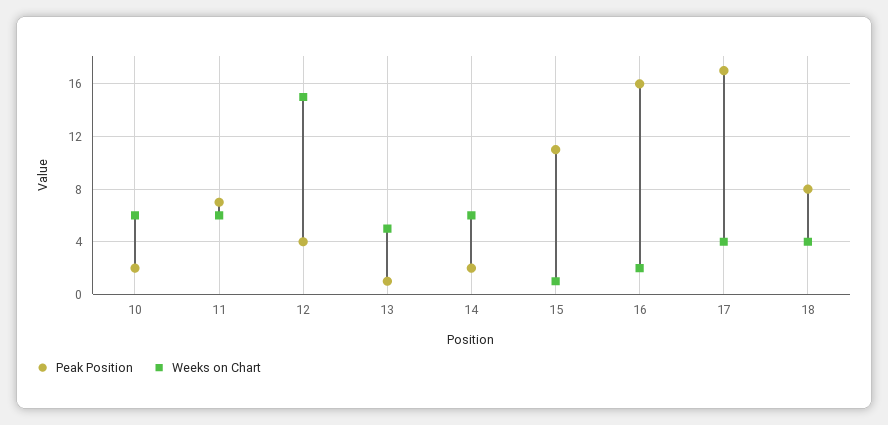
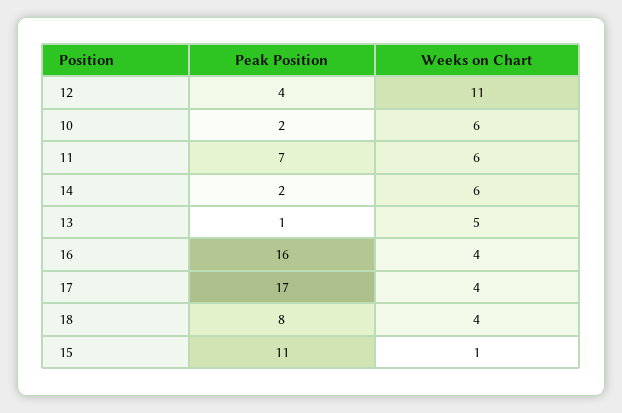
Weeks on Chart, 12: 15 -> 11
Weeks on Chart, 16: 2 -> 4

